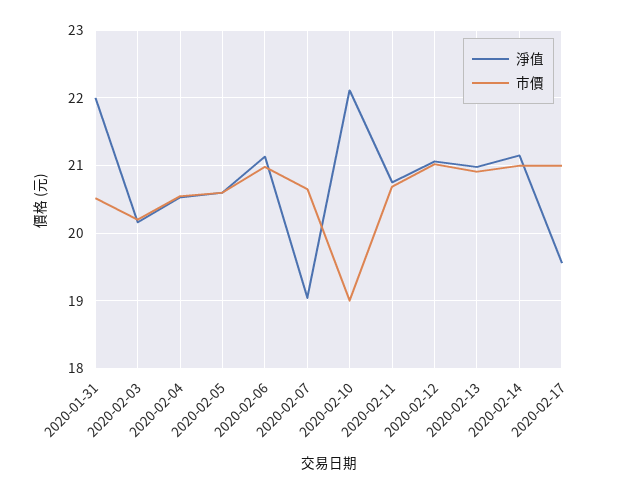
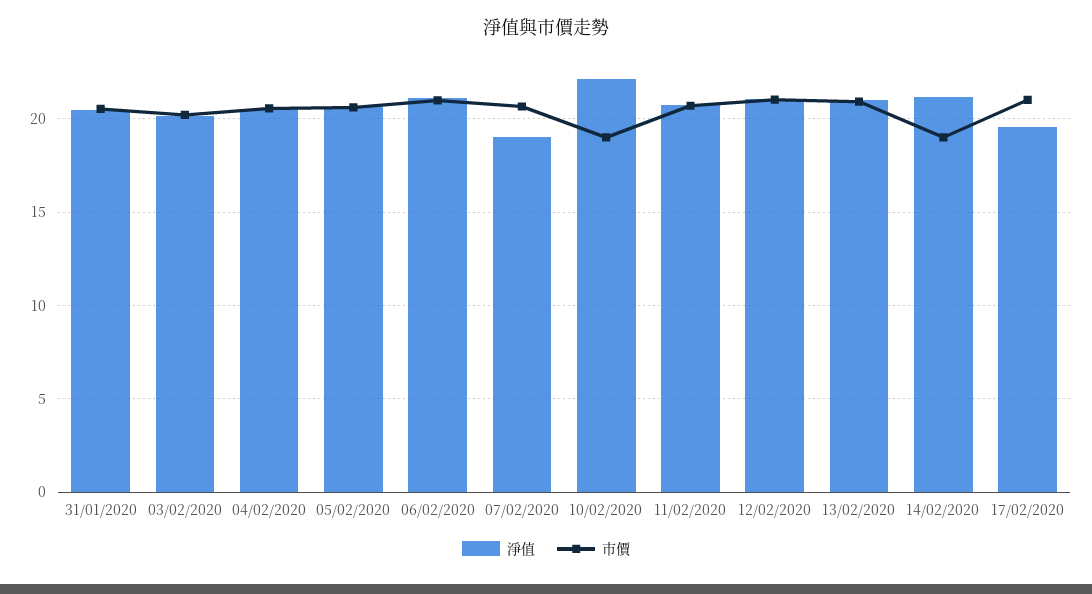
淨值, 2020-01-31: 22 -> 20.5
市價, 2020-02-14: 21 -> 19

